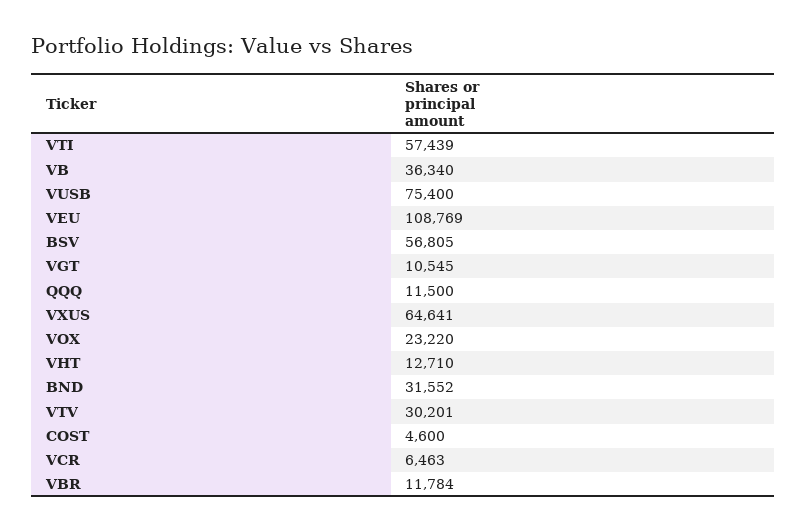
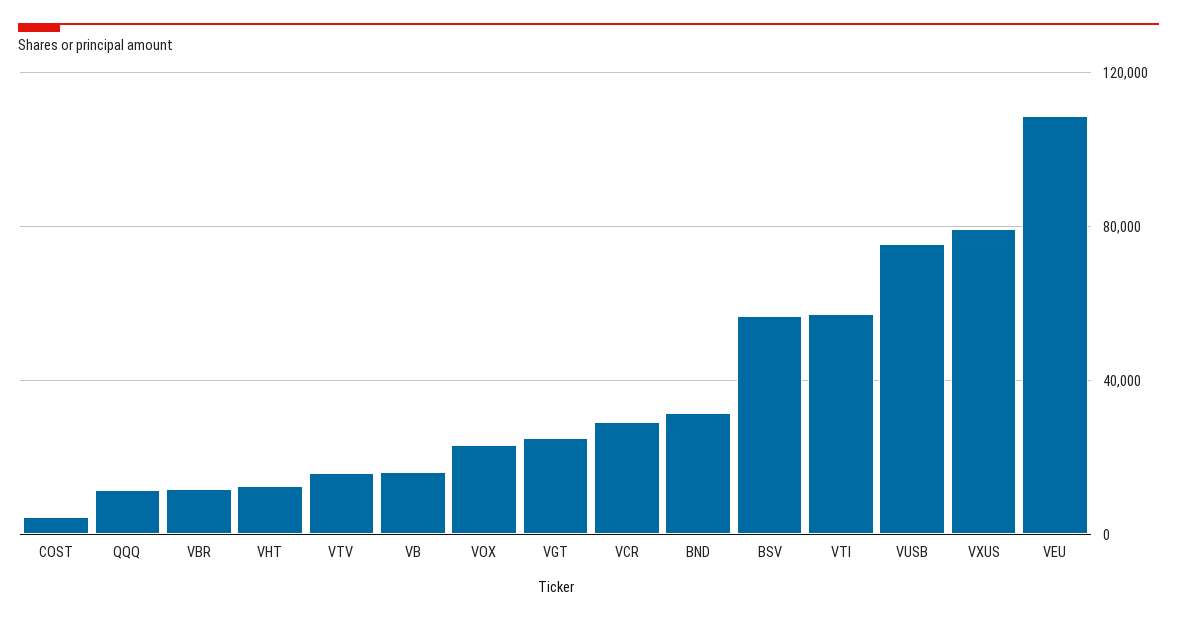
VB: 36340 -> 15000
VGT: 10545 -> 25000
VXUS: 64641 -> 80000
VTV: 30201 -> 15000
VCR: 6463 -> 30000

